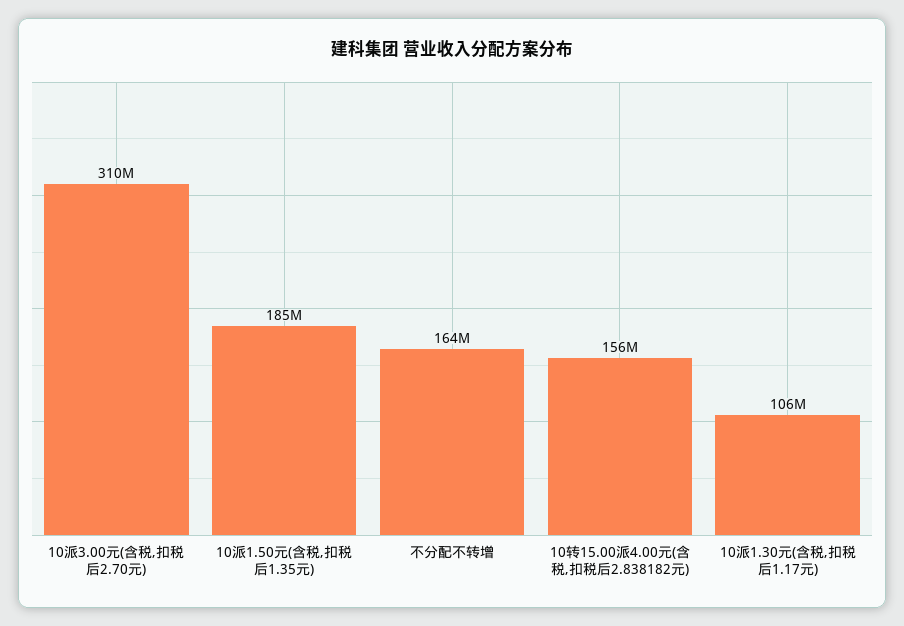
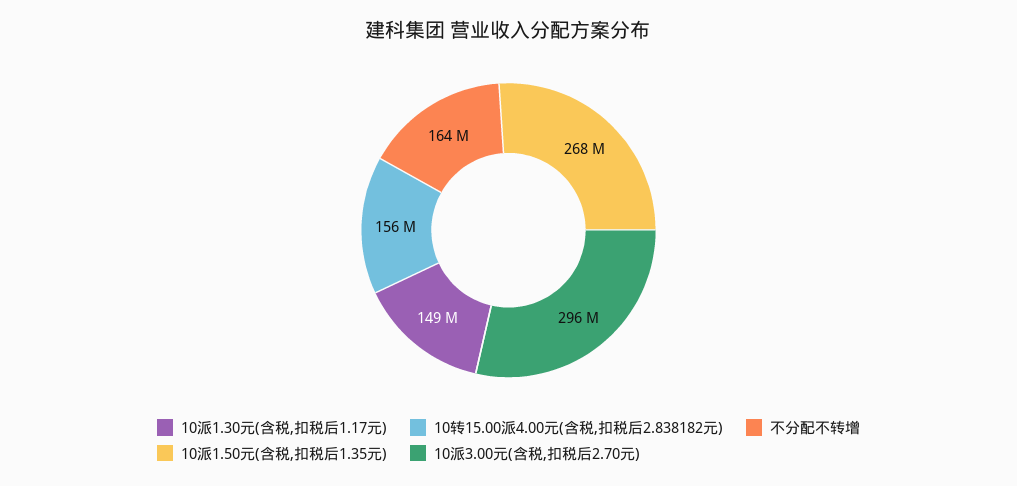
10派3.00元(含税,扣税后2.70元): 310000000 -> 296000000
10派1.50元(含税,扣税后1.35元): 185000000 -> 268000000
10派1.30元(含税,扣税后1.17元): 106000000 -> 149000000

